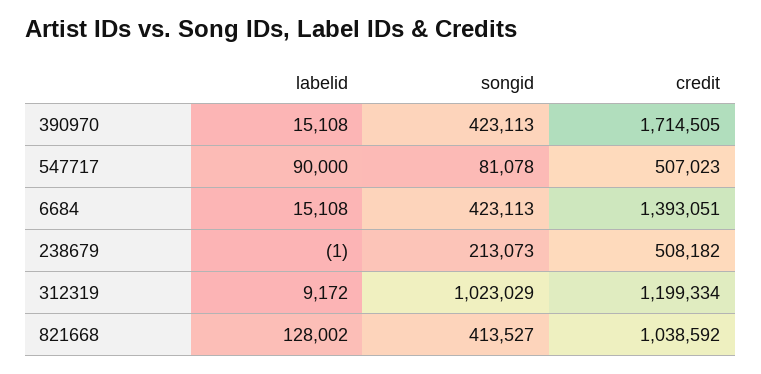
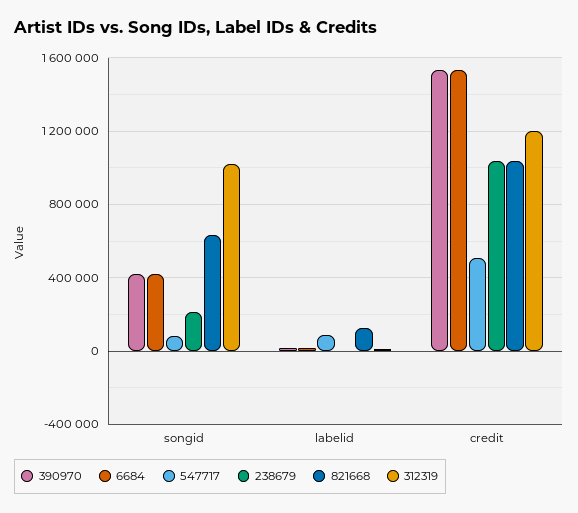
390970, credit: 1714505 -> 1550000
6684, credit: 1393051 -> 1550000
238679, credit: 508182 -> 1050000
821668, songid: 413527 -> 650000

